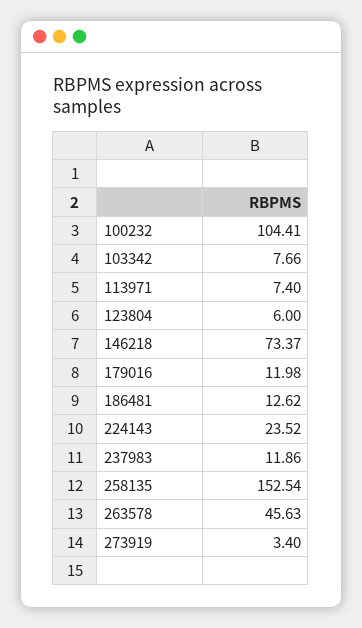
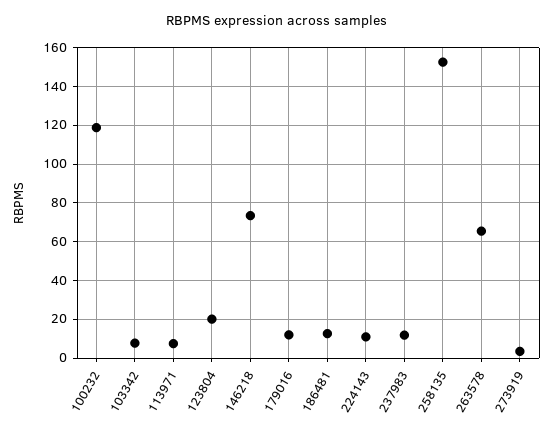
100232: 104.41 -> 120
123804: 6 -> 20
224143: 23.52 -> 10
263578: 45.63 -> 65

